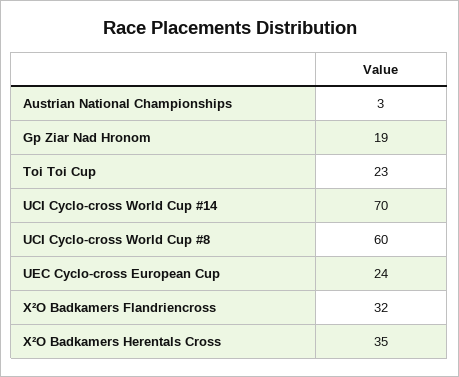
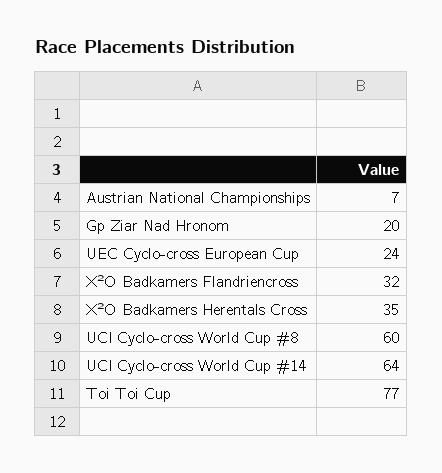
Austrian National Championships: 3 -> 7
Gp Ziar Nad Hronom: 19 -> 20
Toi Toi Cup: 23 -> 77
UCI Cyclo-cross World Cup #14: 70 -> 64

